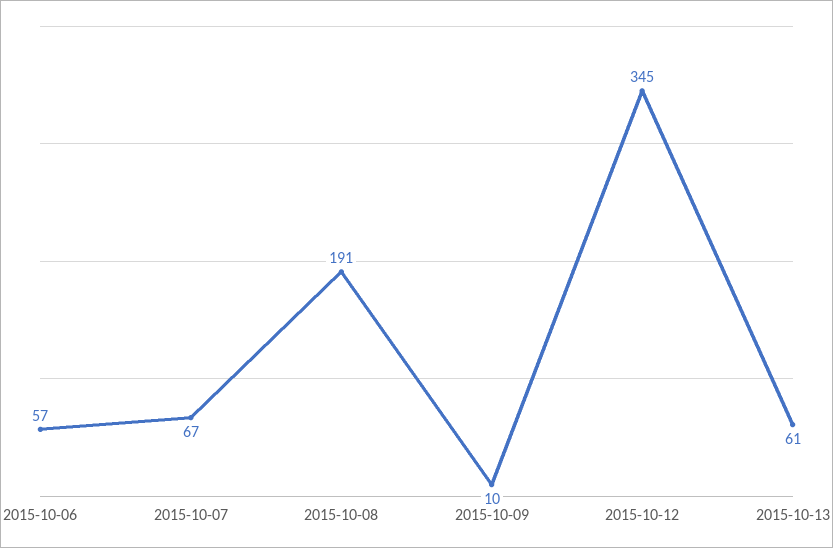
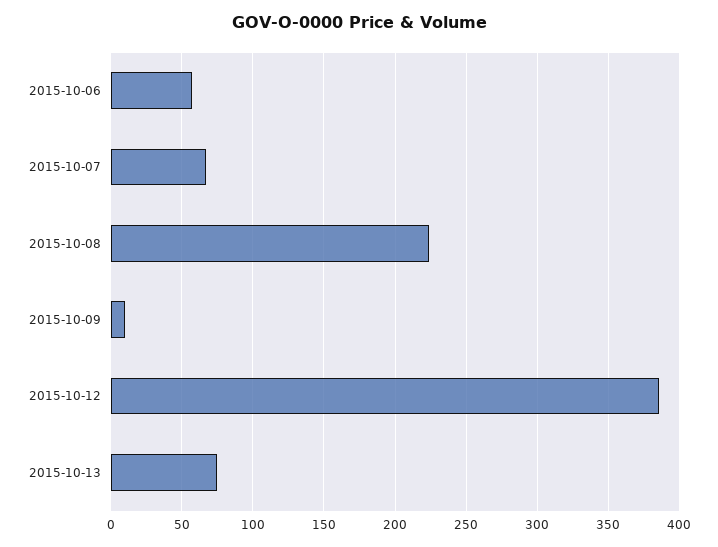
2015-10-08: 191 -> 225
2015-10-12: 345 -> 385
2015-10-13: 61 -> 75

